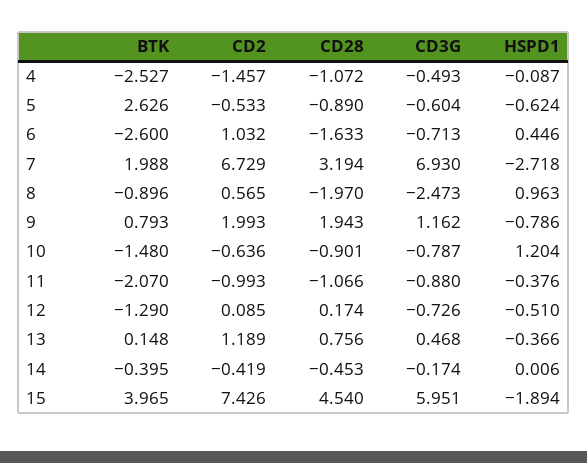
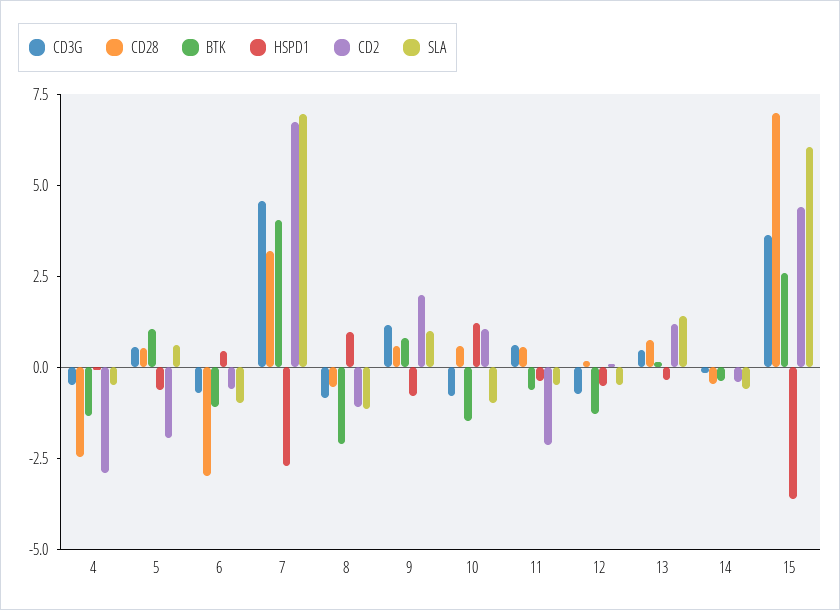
BTK, 4: -2.527 -> -1.5
CD2, 4: -1.457 -> -3
CD28, 4: -1.072 -> -2.5
BTK, 5: 2.626 -> 1
CD2, 5: -0.533 -> -2
CD28, 5: -0.89 -> 0.5
CD3G, 5: -0.604 -> 0.5
BTK, 6: -2.6 -> -1
CD2, 6: 1.032 -> -0.5
CD28, 6: -1.633 -> -3
BTK, 7: 1.988 -> 4
CD3G, 7: 6.93 -> 4.5
BTK, 8: -0.896 -> -2
CD2, 8: 0.565 -> -1
CD28, 8: -1.97 -> -0.5
CD3G, 8: -2.473 -> -1
CD28, 9: 1.943 -> 0.5
CD2, 10: -0.636 -> 1
CD28, 10: -0.901 -> 0.5
BTK, 11: -2.07 -> -0.5
CD2, 11: -0.993 -> -2
CD28, 11: -1.066 -> 0.5
CD3G, 11: -0.88 -> 0.5
BTK, 15: 3.965 -> 2.5
CD2, 15: 7.426 -> 4.5
CD28, 15: 4.54 -> 7
CD3G, 15: 5.951 -> 3.5
HSPD1, 15: -1.894 -> -3.5
SLA, 4: none -> -0.5
SLA, 5: none -> 0.5
SLA, 6: none -> -1
SLA, 7: none -> 7
SLA, 8: none -> -1
SLA, 9: none -> 1
SLA, 10: none -> -1
SLA, 11: none -> -0.5
SLA, 12: none -> -0.5
SLA, 13: none -> 1.5
SLA, 14: none -> -0.5
SLA, 15: none -> 6

